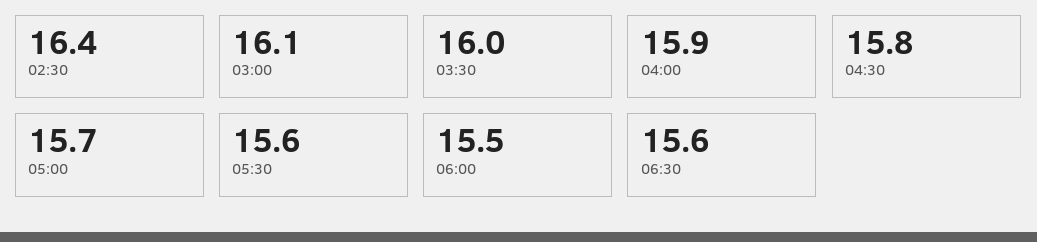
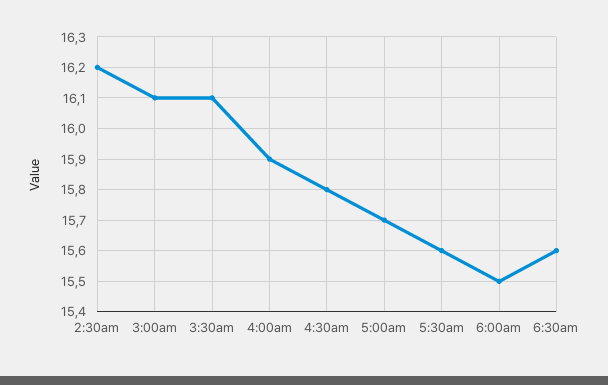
02:30: 16.4 -> 16.2
03:30: 16 -> 16.1

